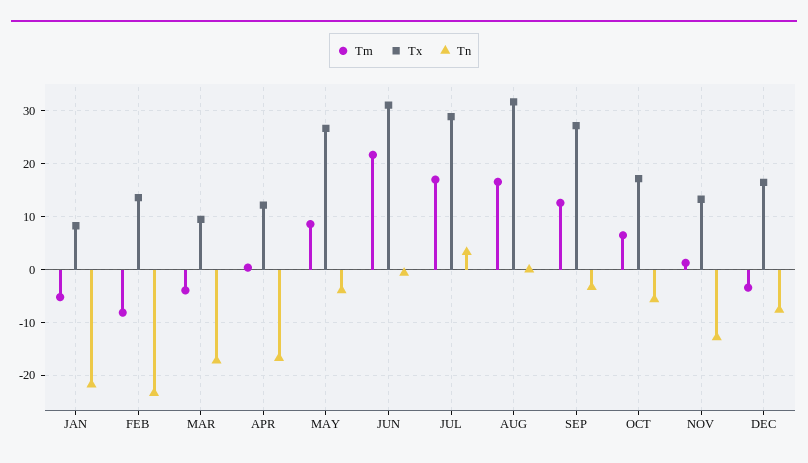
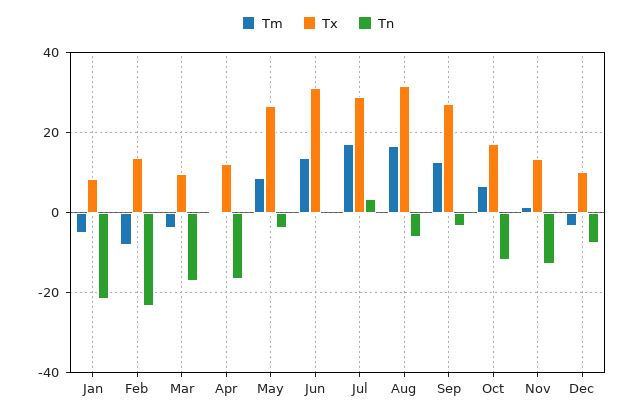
Tm, JUN: 22 -> 14
Tn, AUG: 0 -> -6
Tn, OCT: -6 -> -12
Tx, DEC: 16 -> 10

